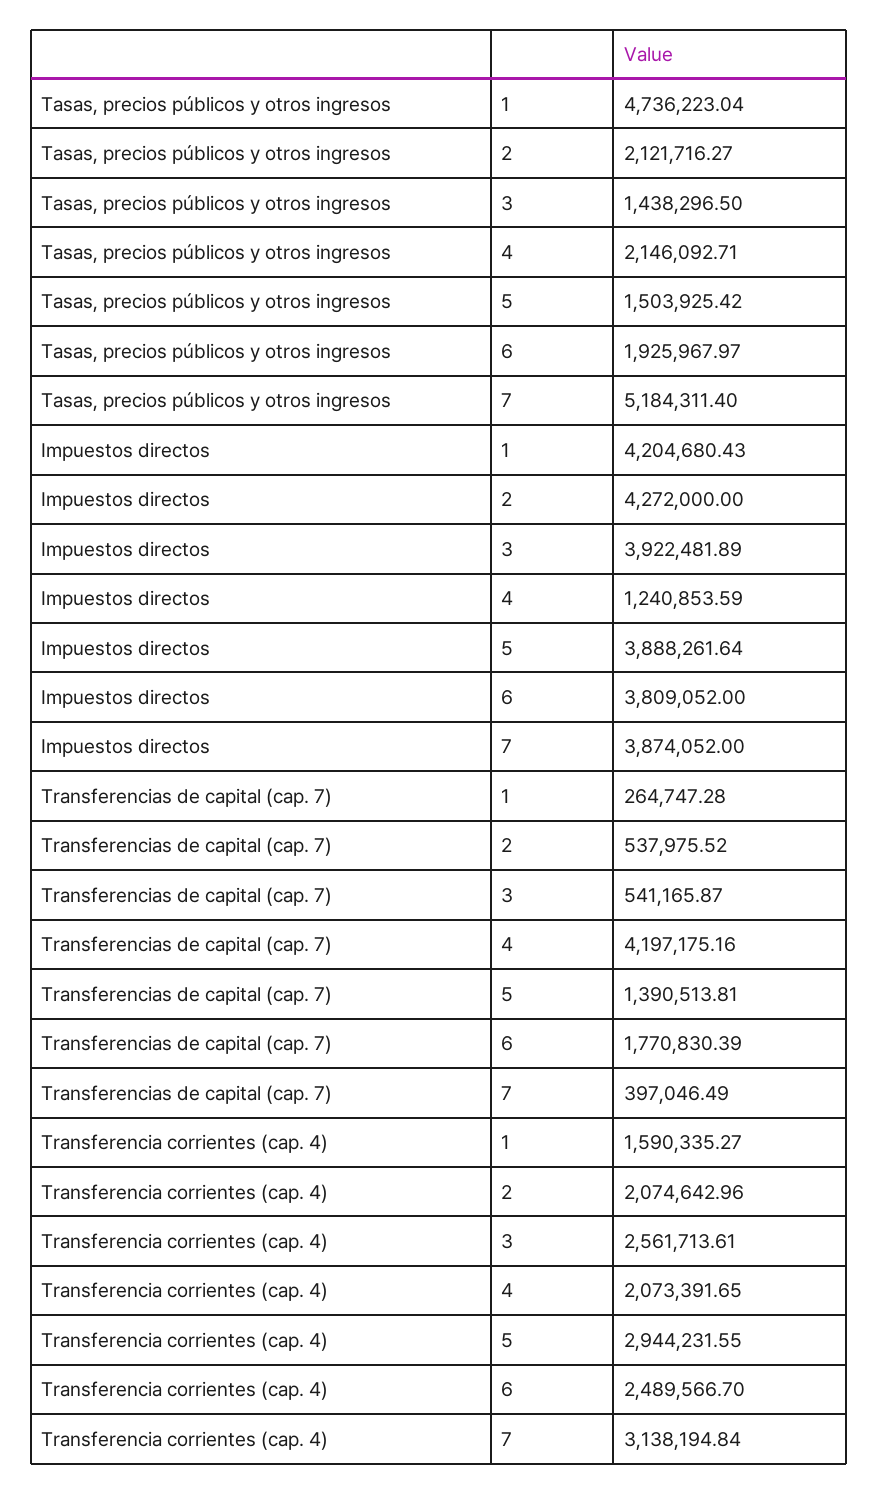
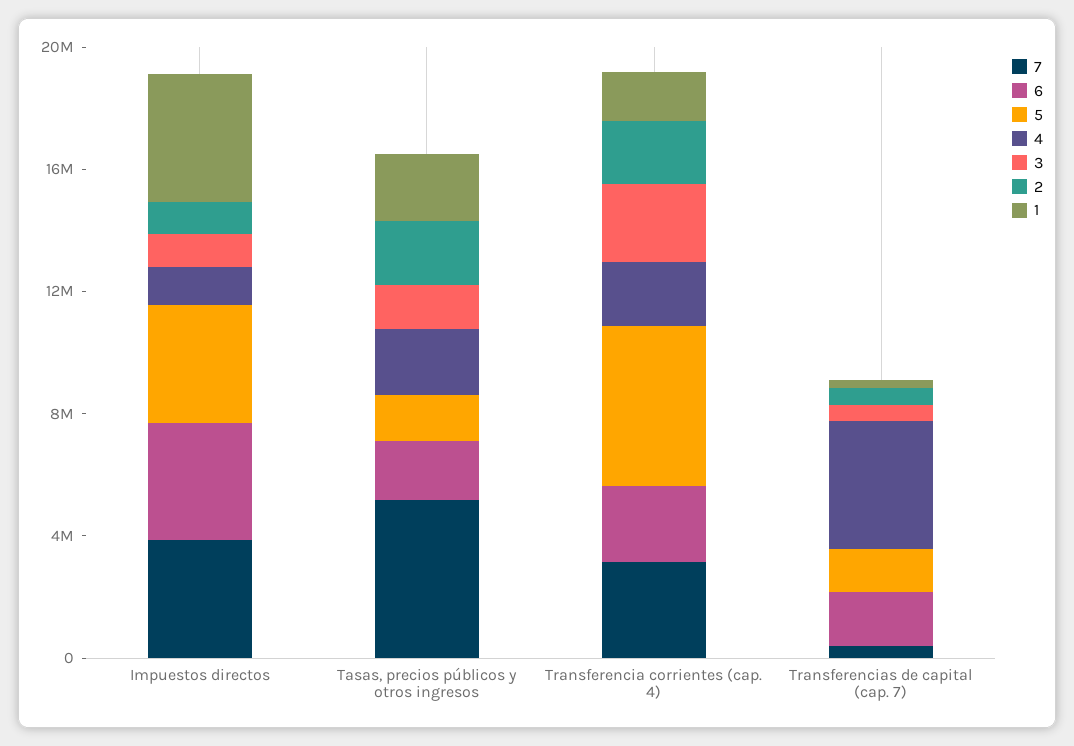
1, Tasas, precios públicos y otros ingresos: 4736223.04 -> 2000000
2, Impuestos directos: 4272000 -> 1000000
3, Impuestos directos: 3922481.89 -> 1000000
5, Transferencia corrientes (cap. 4): 2944231.55 -> 5000000

